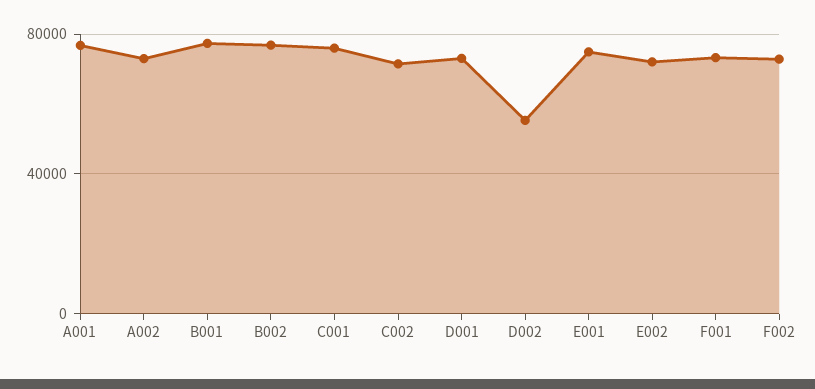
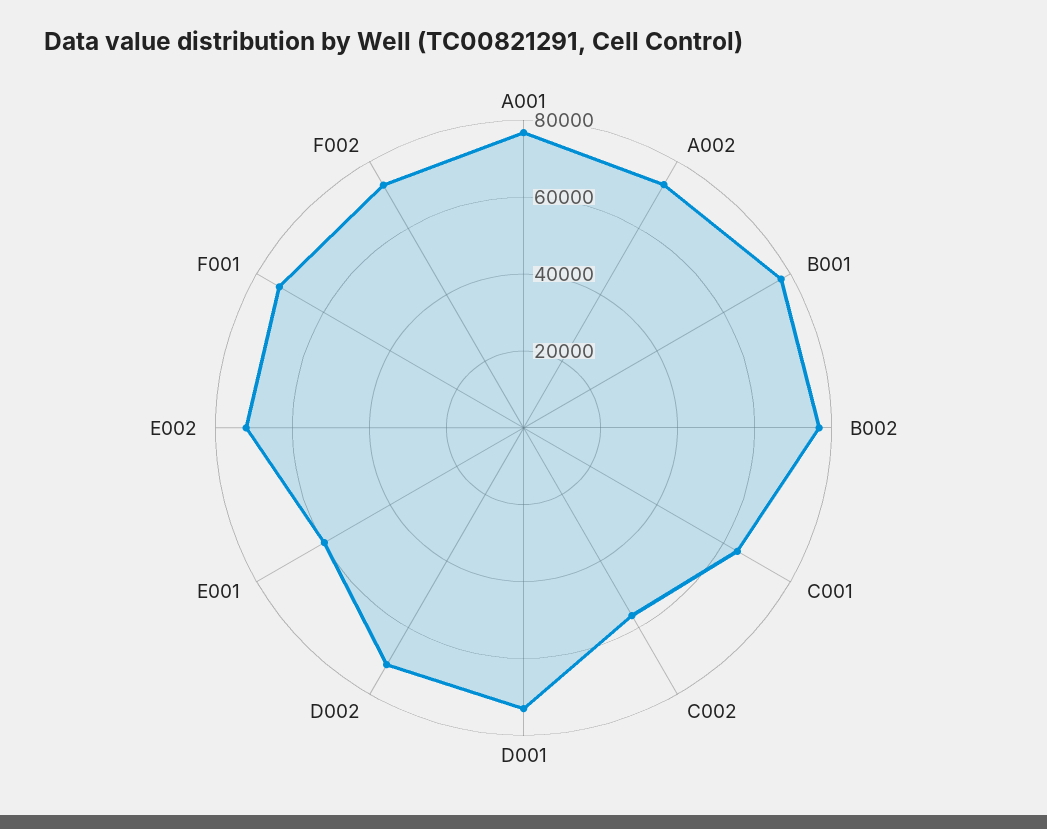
C001: 75000 -> 65000
C002: 70000 -> 55000
D002: 55000 -> 70000
E001: 75000 -> 60000

